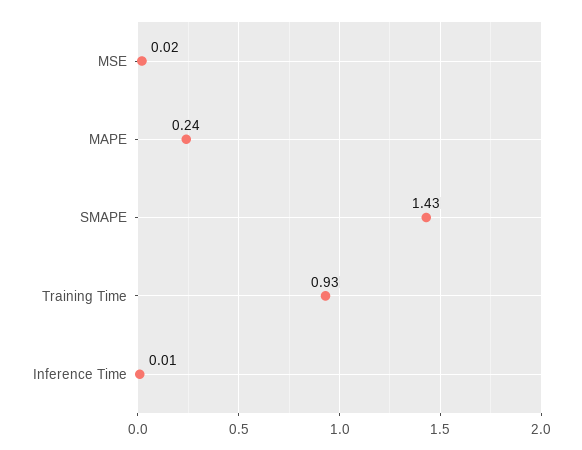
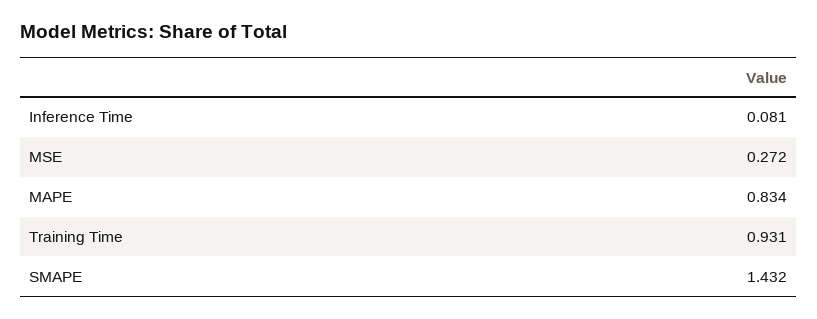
MSE: 0.02 -> 0.272
MAPE: 0.24 -> 0.834
Inference Time: 0.01 -> 0.081

